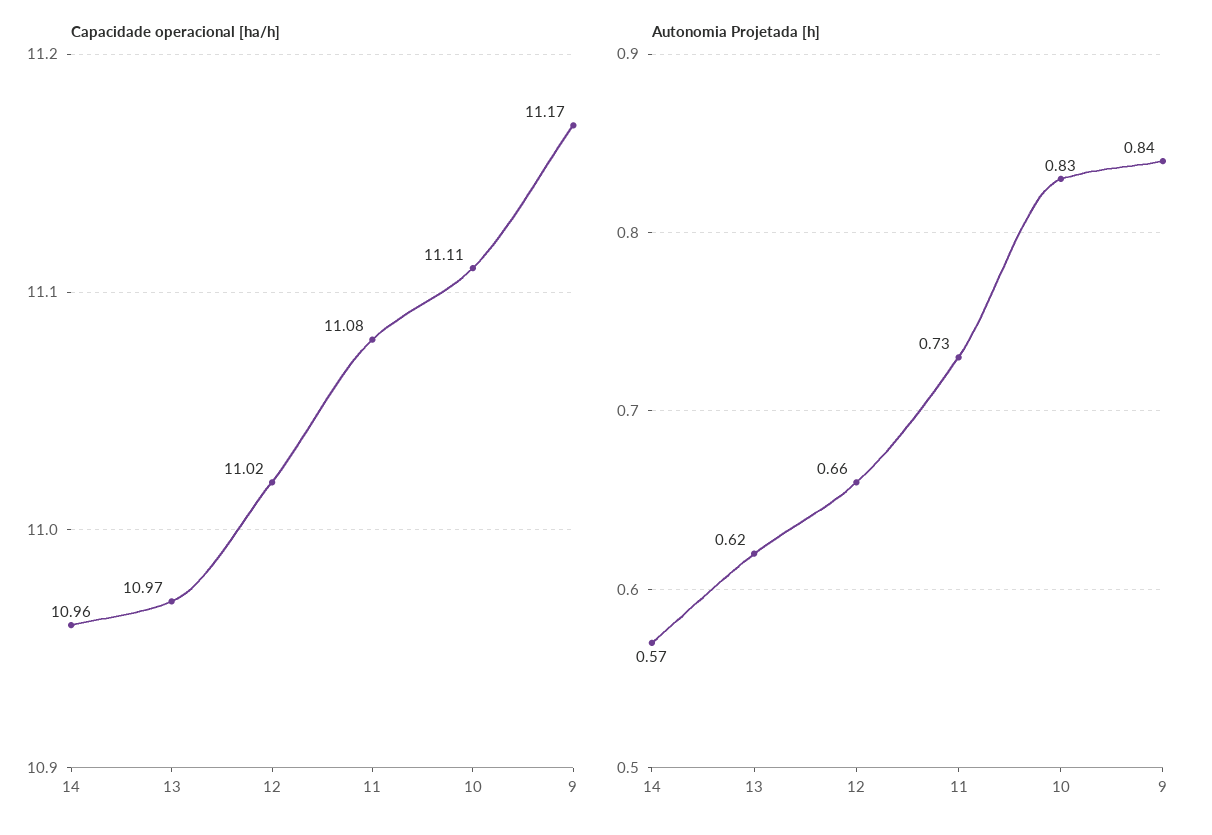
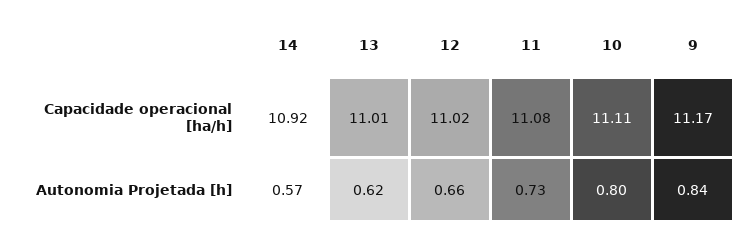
Capacidade operacional [ha/h], 14: 10.96 -> 10.92
Capacidade operacional [ha/h], 13: 10.97 -> 11.01
Autonomia Projetada [h], 10: 0.83 -> 0.8

